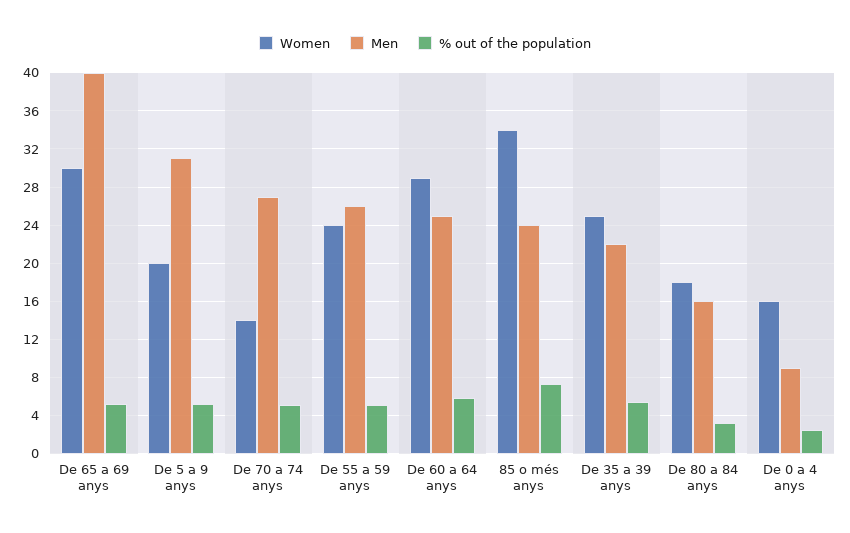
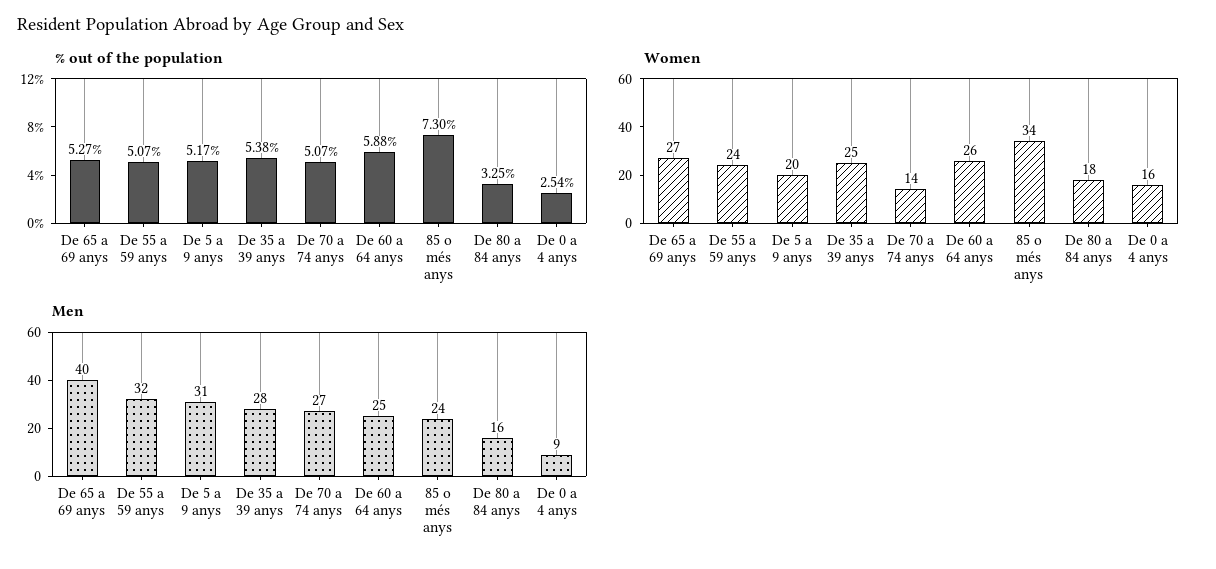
Women, De 65 a 69 anys: 30 -> 27
Men, De 55 a 59 anys: 26 -> 32
Women, De 60 a 64 anys: 29 -> 26
Men, De 35 a 39 anys: 22 -> 28

